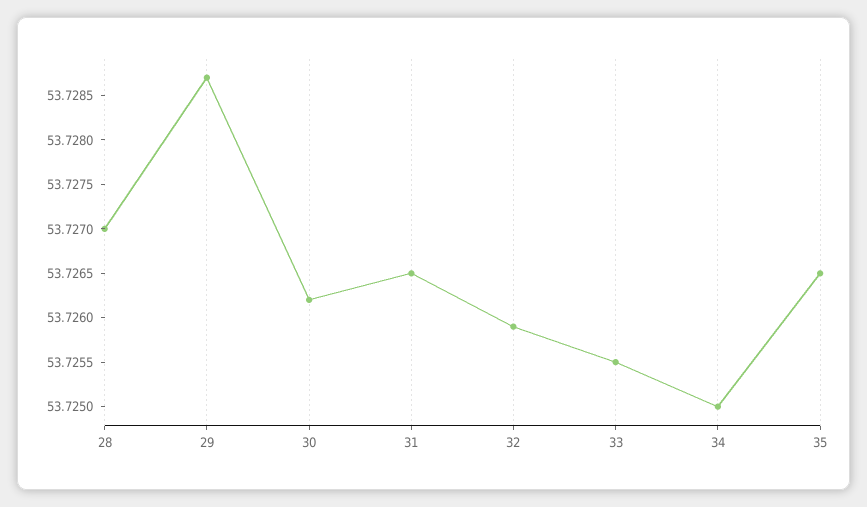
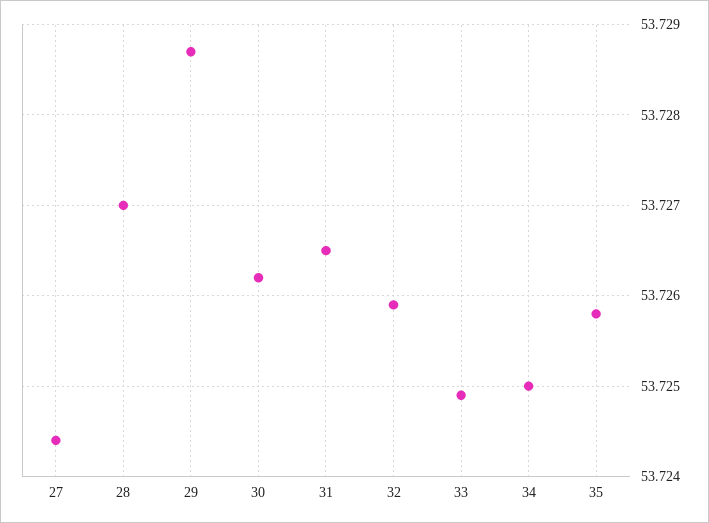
33: 53.7255 -> 53.7249
35: 53.7265 -> 53.7258
27: none -> 53.7244

